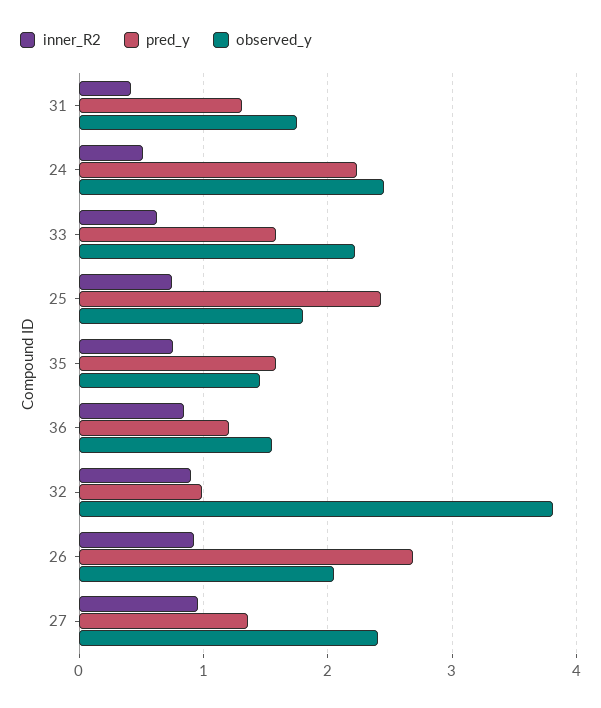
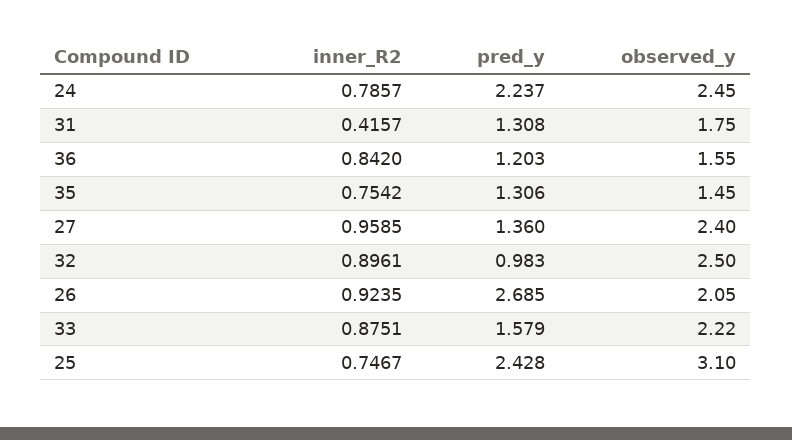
inner_R2, 24: 0.5 -> 0.7857
inner_R2, 33: 0.6 -> 0.8751
observed_y, 25: 1.8 -> 3.1
pred_y, 35: 1.6 -> 1.306
observed_y, 32: 3.8 -> 2.5

